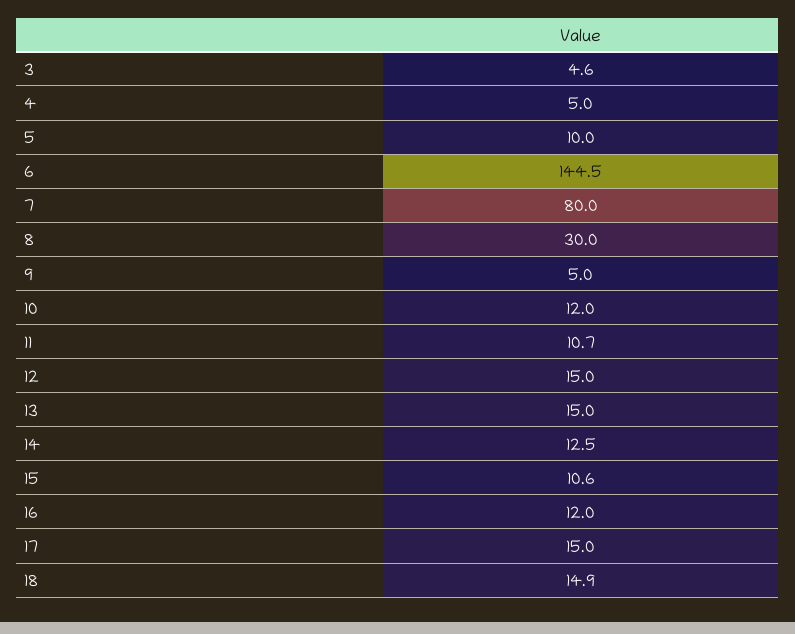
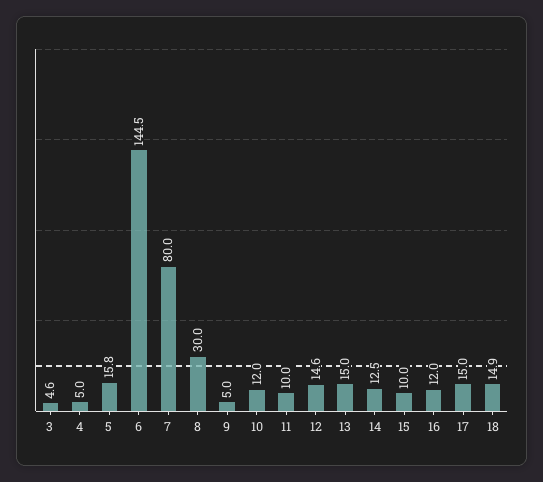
5: 10 -> 15.8
11: 10.7 -> 10
12: 15 -> 14.6
15: 10.6 -> 10

